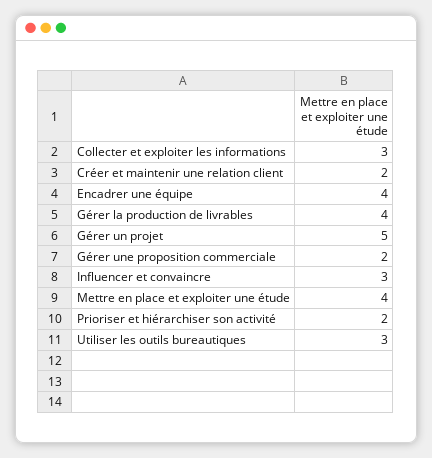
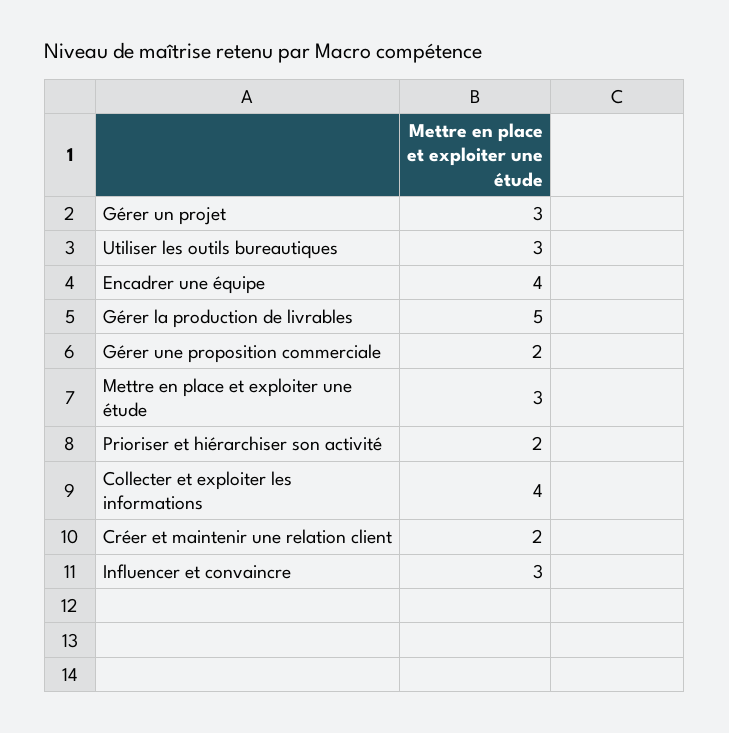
Collecter et exploiter les informations: 3 -> 4
Gérer la production de livrables: 4 -> 5
Gérer un projet: 5 -> 3
Mettre en place et exploiter une étude: 4 -> 3

